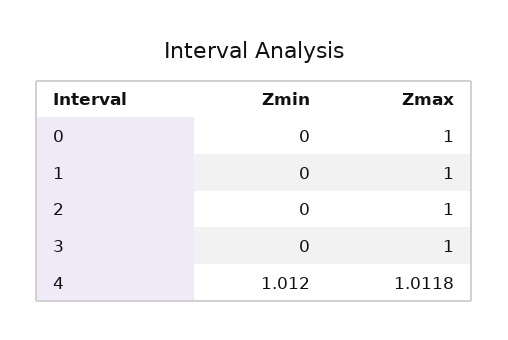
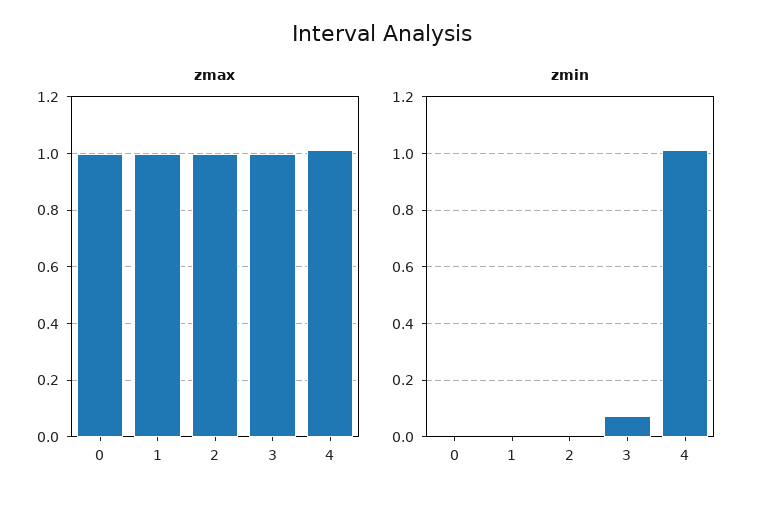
Zmin, 3: 0 -> 0.075

